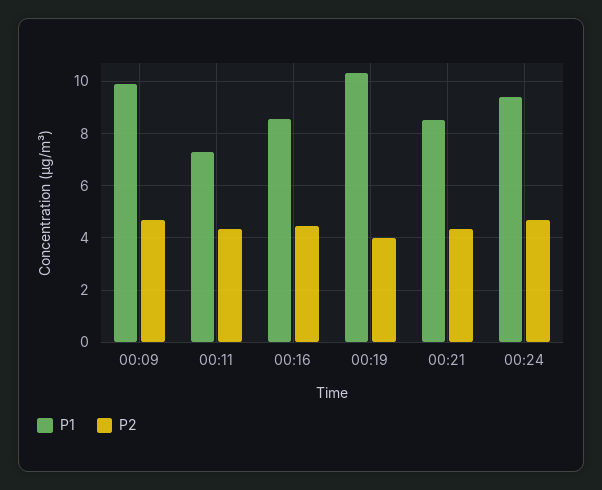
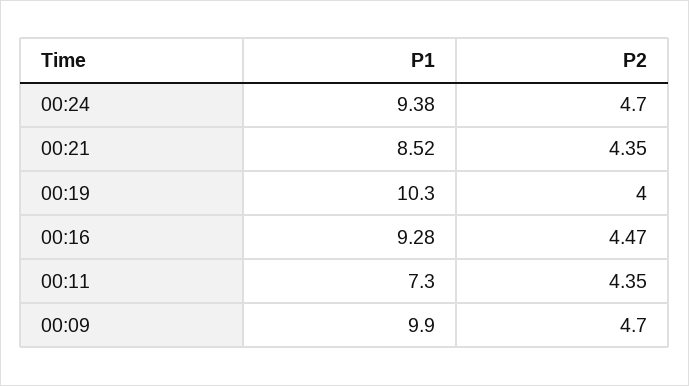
P1, 00:16: 8.5 -> 9.28

